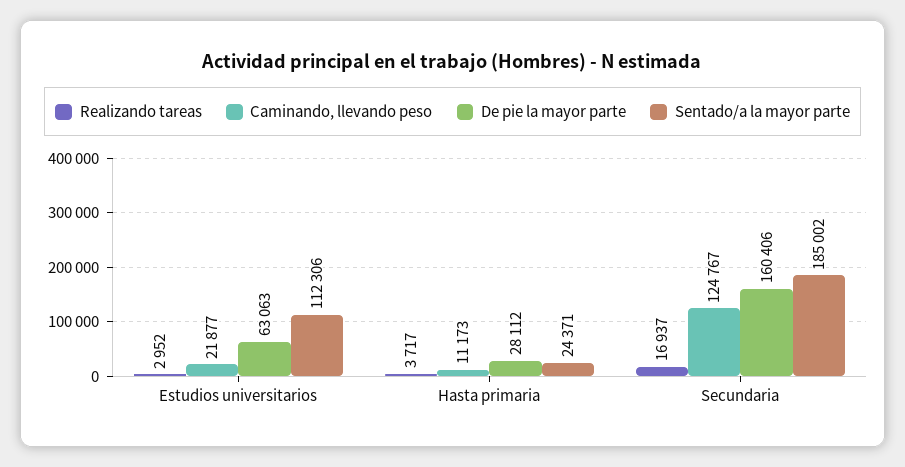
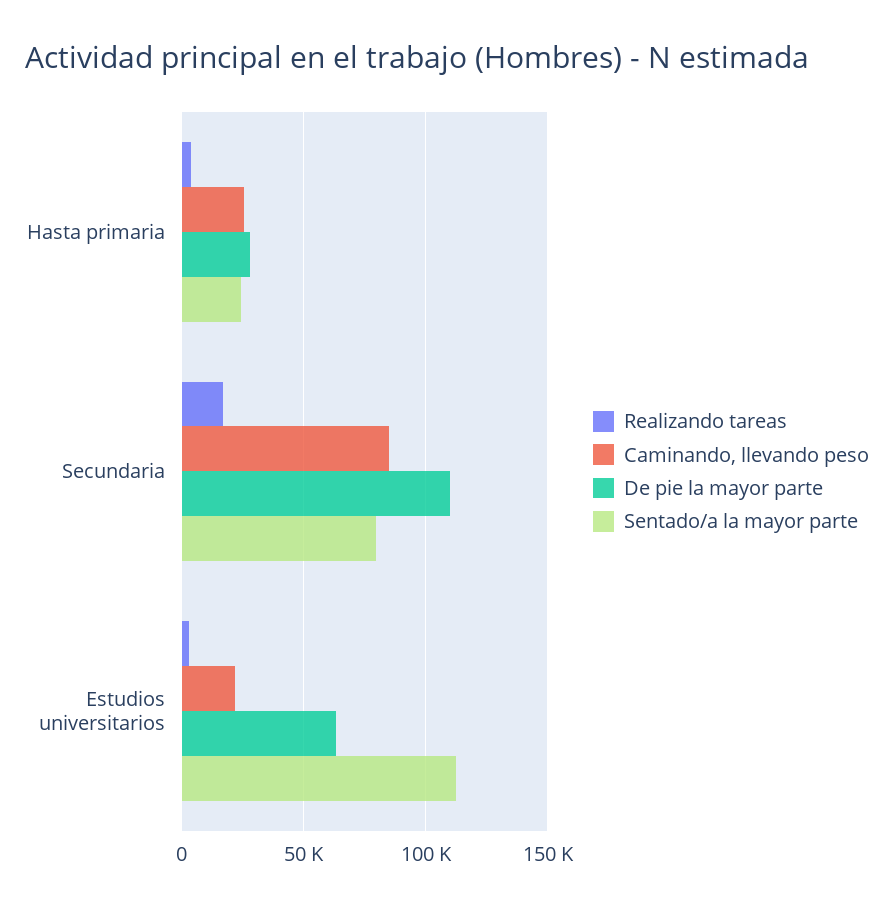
Caminando, llevando peso, Hasta primaria: 11173 -> 25000
Caminando, llevando peso, Secundaria: 124767 -> 85000
De pie la mayor parte, Secundaria: 160406 -> 110000
Sentado/a la mayor parte, Secundaria: 185002 -> 80000

